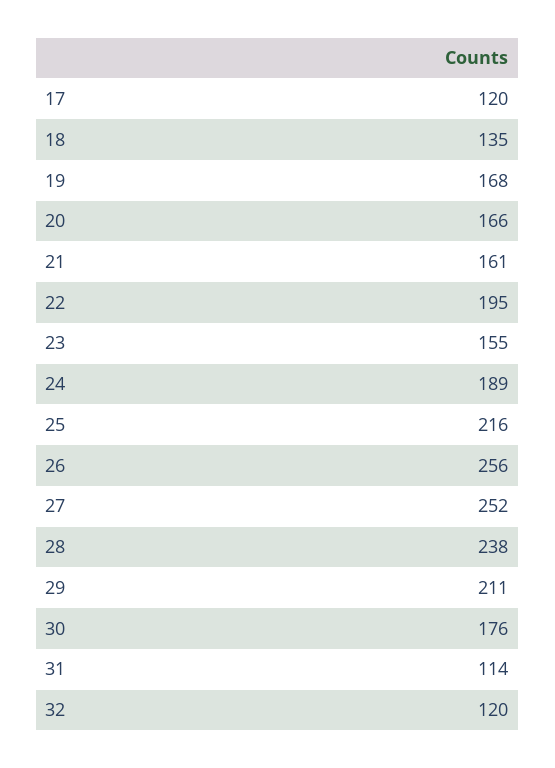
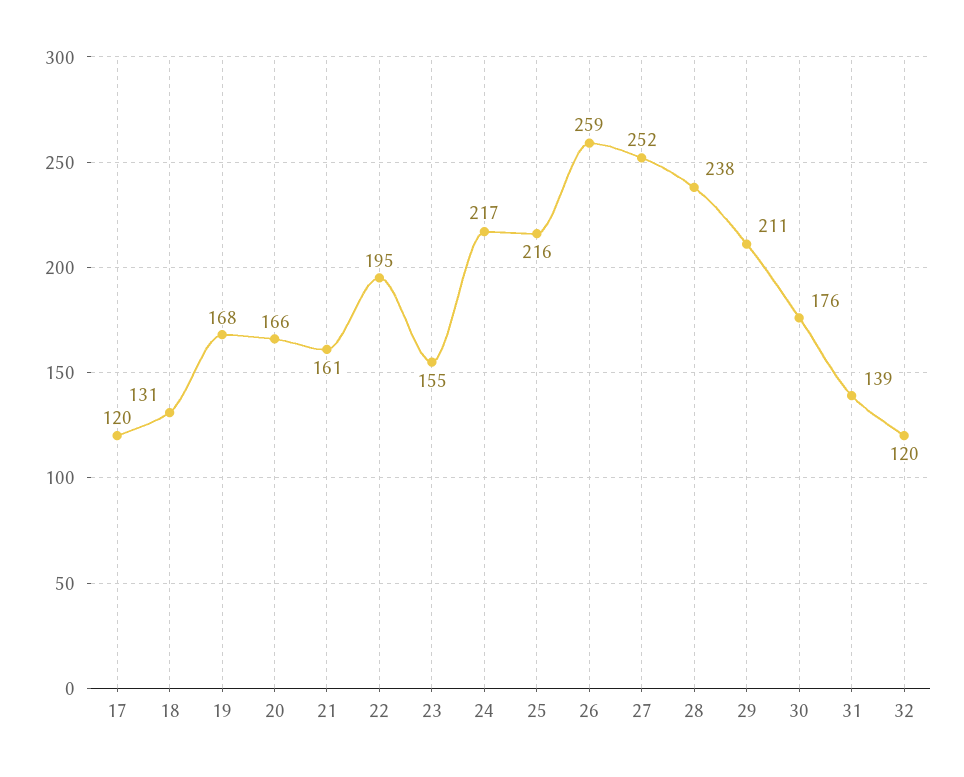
18: 135 -> 131
24: 189 -> 217
26: 256 -> 259
31: 114 -> 139

